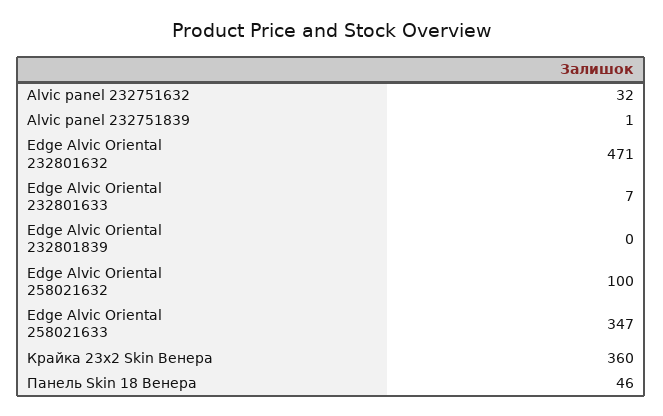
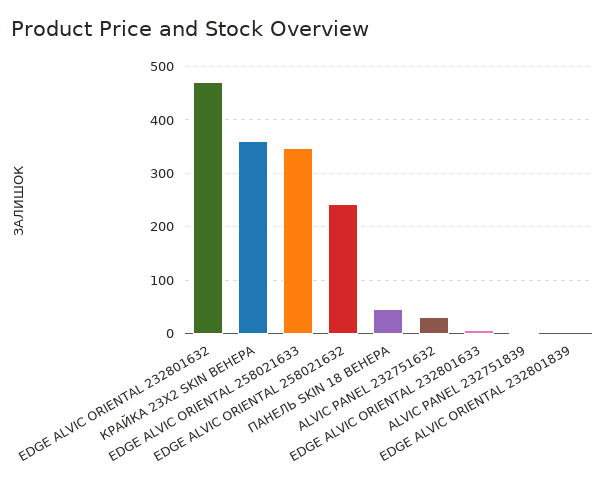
Edge Alvic Oriental 258021632: 100 -> 240

